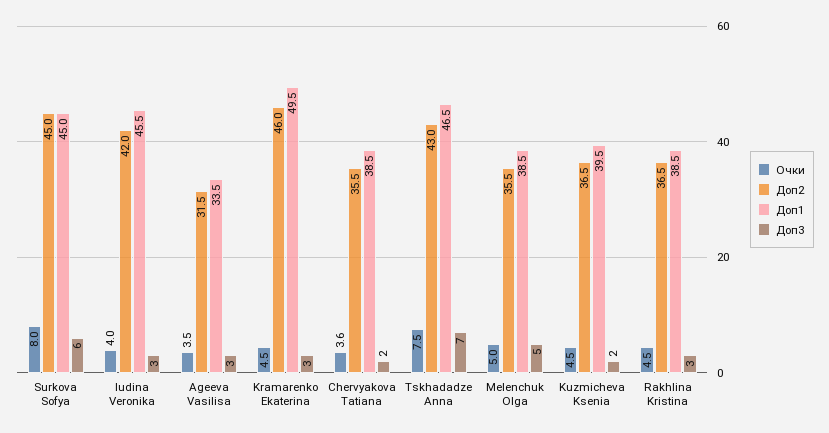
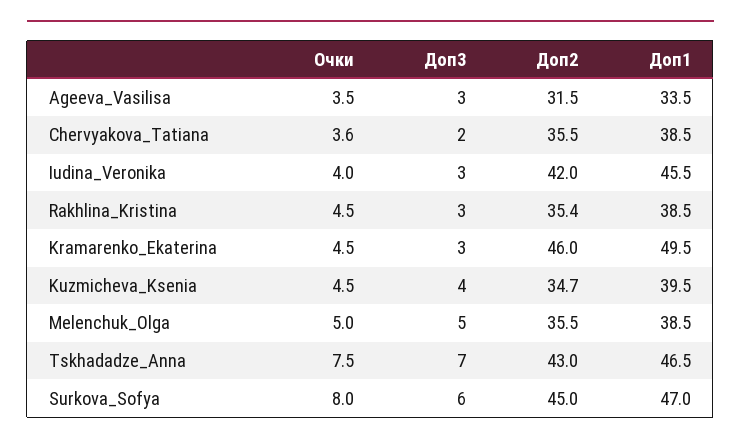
Доп1, Surkova Sofya: 45 -> 47
Доп2, Kuzmicheva Ksenia: 36.5 -> 34.7
Доп3, Kuzmicheva Ksenia: 2 -> 4
Доп2, Rakhlina Kristina: 36.5 -> 35.4

